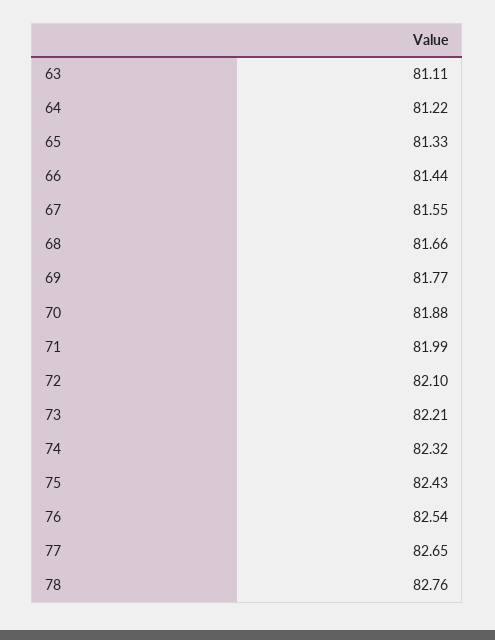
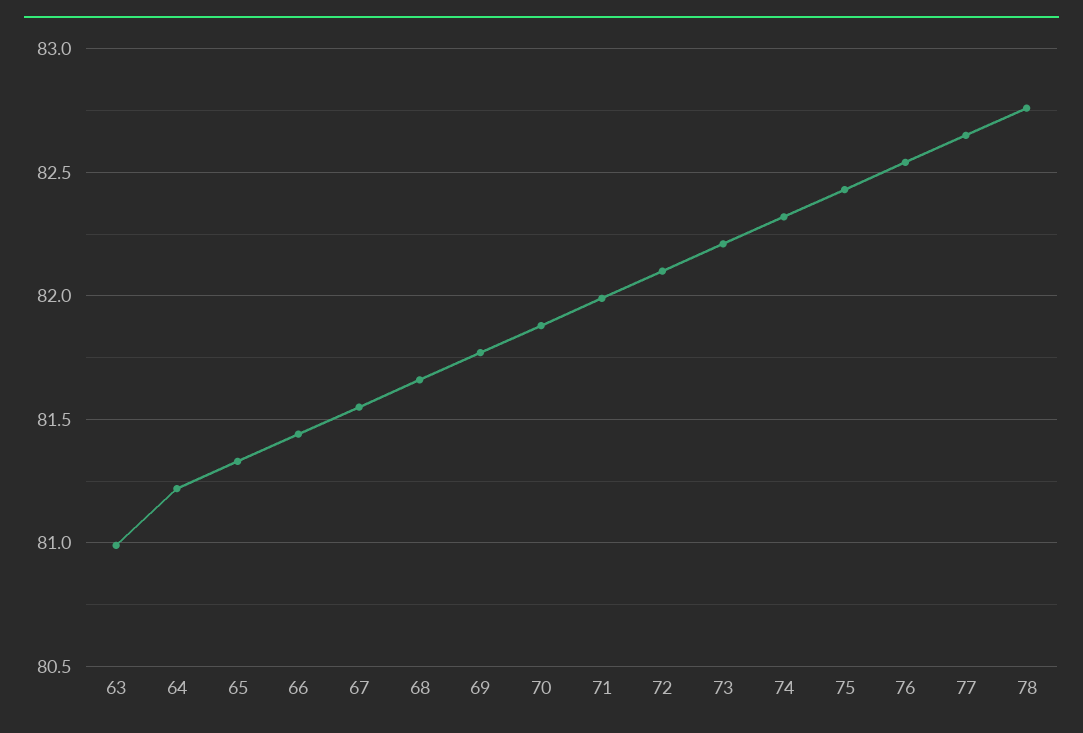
63: 81.11 -> 81

